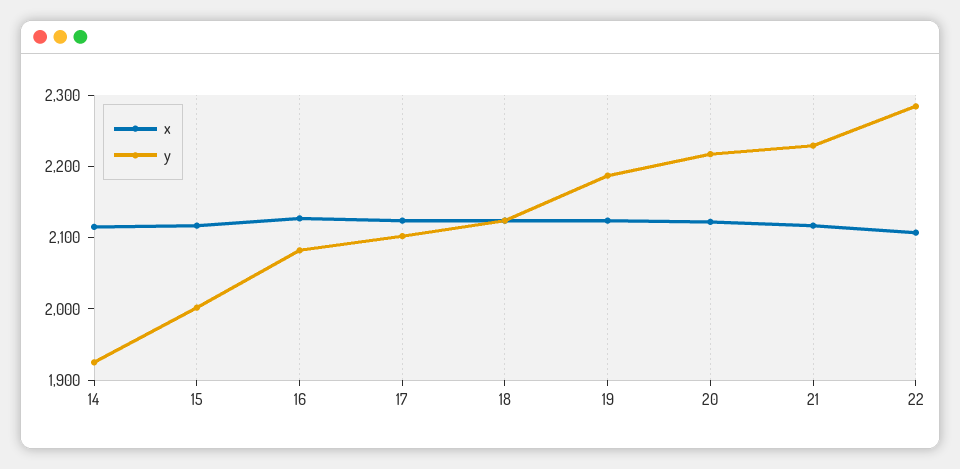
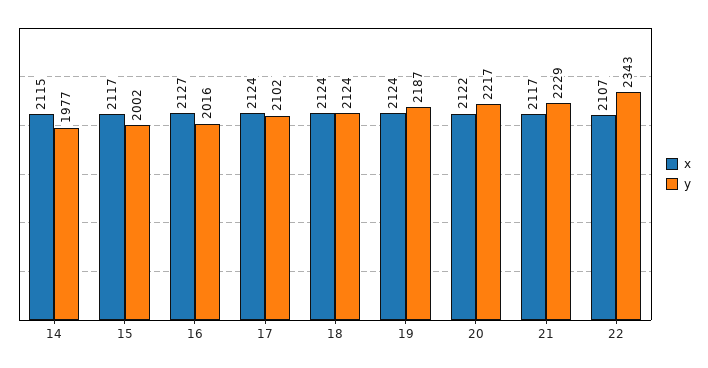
y, 14: 1920 -> 1977
y, 16: 2080 -> 2016
y, 22: 2280 -> 2343

